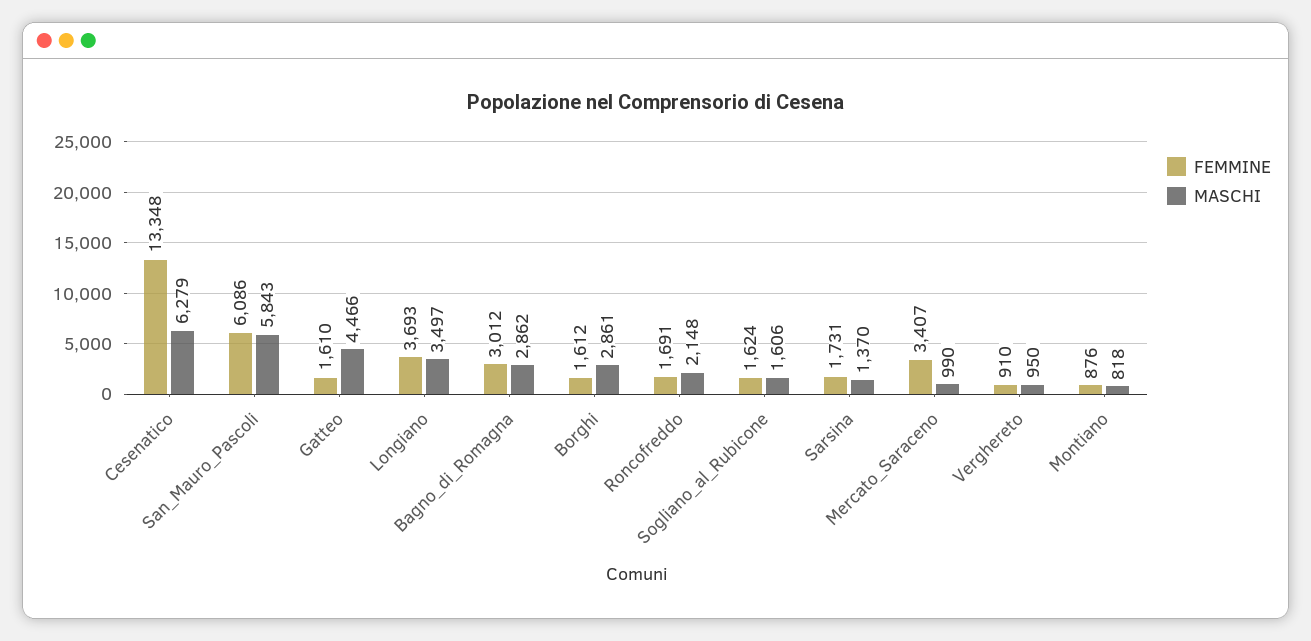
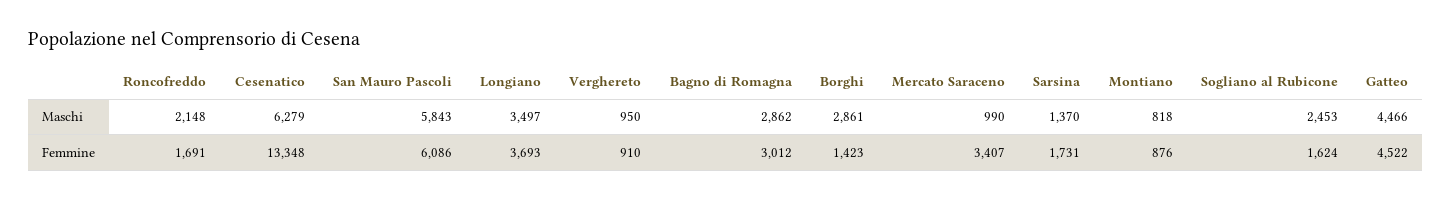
FEMMINE, Gatteo: 1610 -> 4522
FEMMINE, Borghi: 1612 -> 1423
MASCHI, Sogliano_al_Rubicone: 1606 -> 2453

